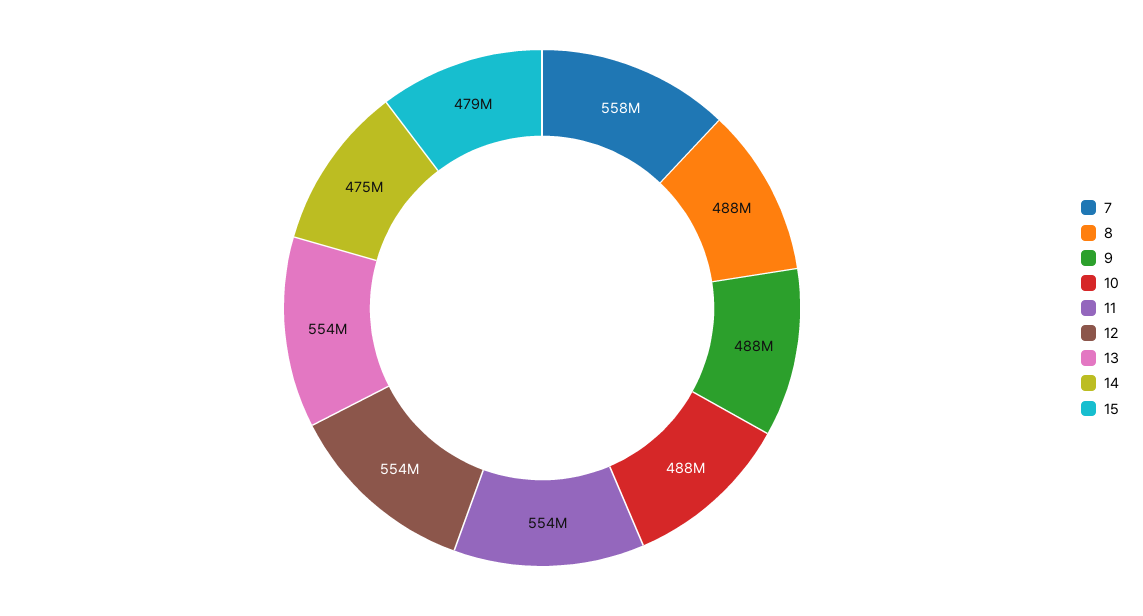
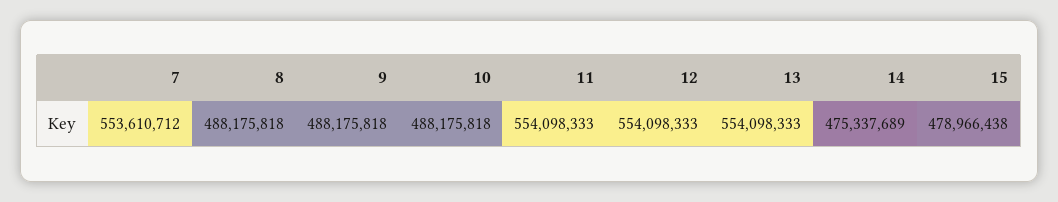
7: 558000000 -> 553610712

